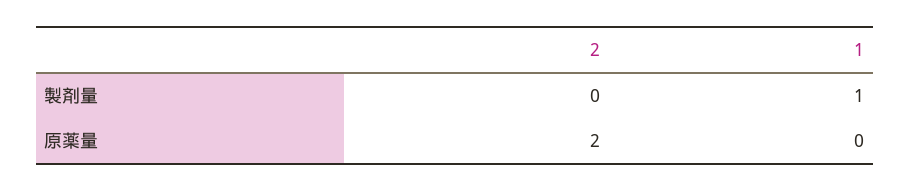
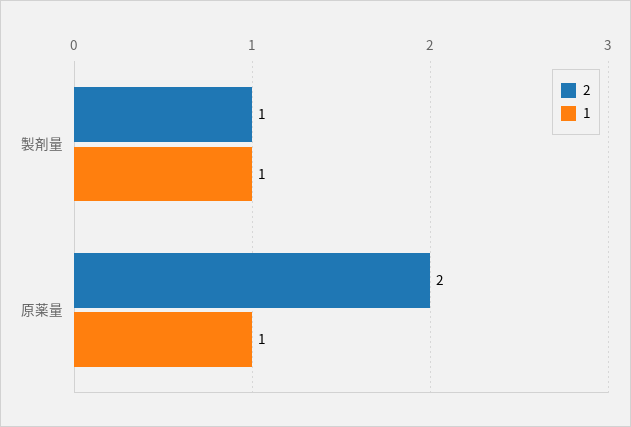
2, 製剤量: 0 -> 1
1, 原薬量: 0 -> 1

